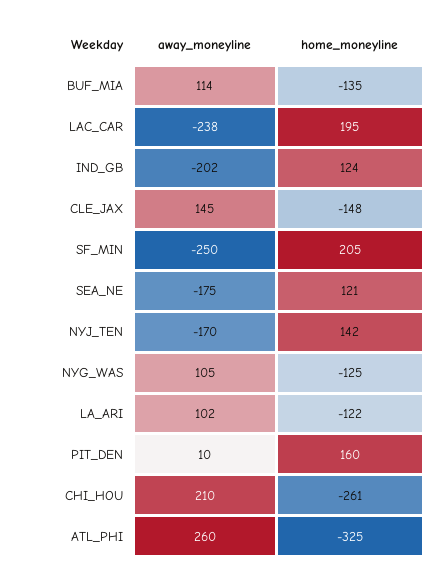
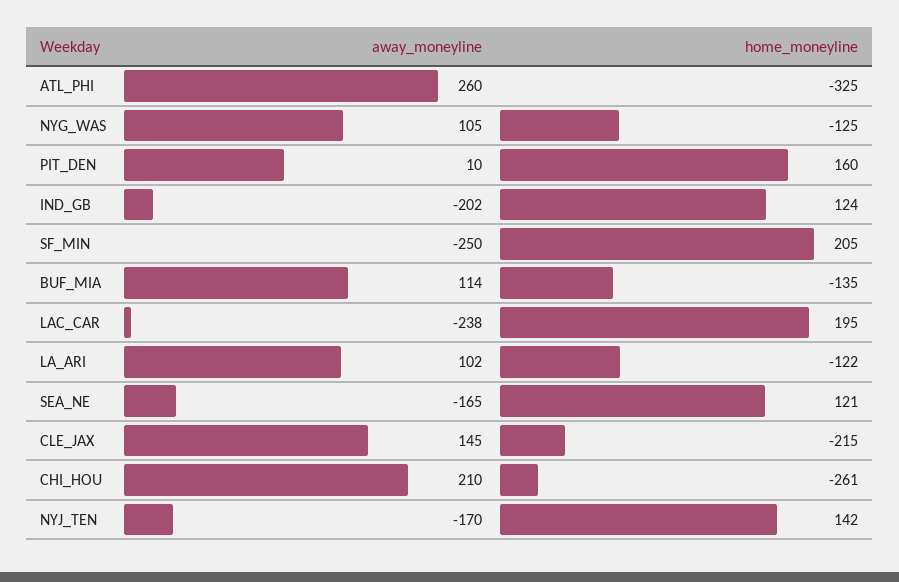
home_moneyline, CLE_JAX: -148 -> -215
away_moneyline, SEA_NE: -175 -> -165

